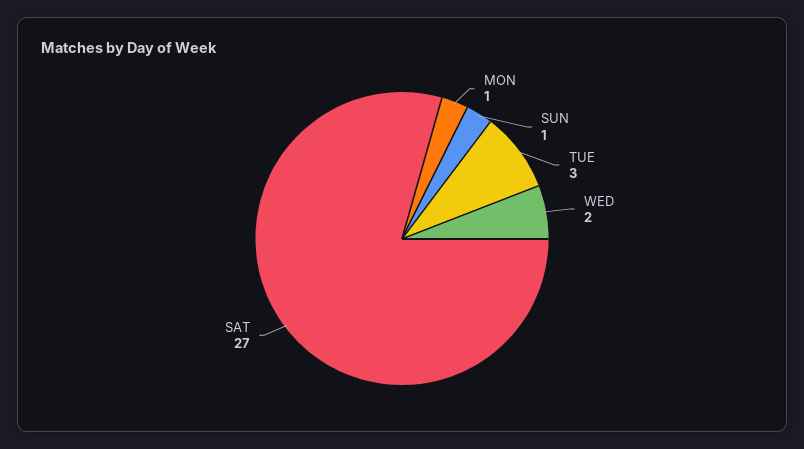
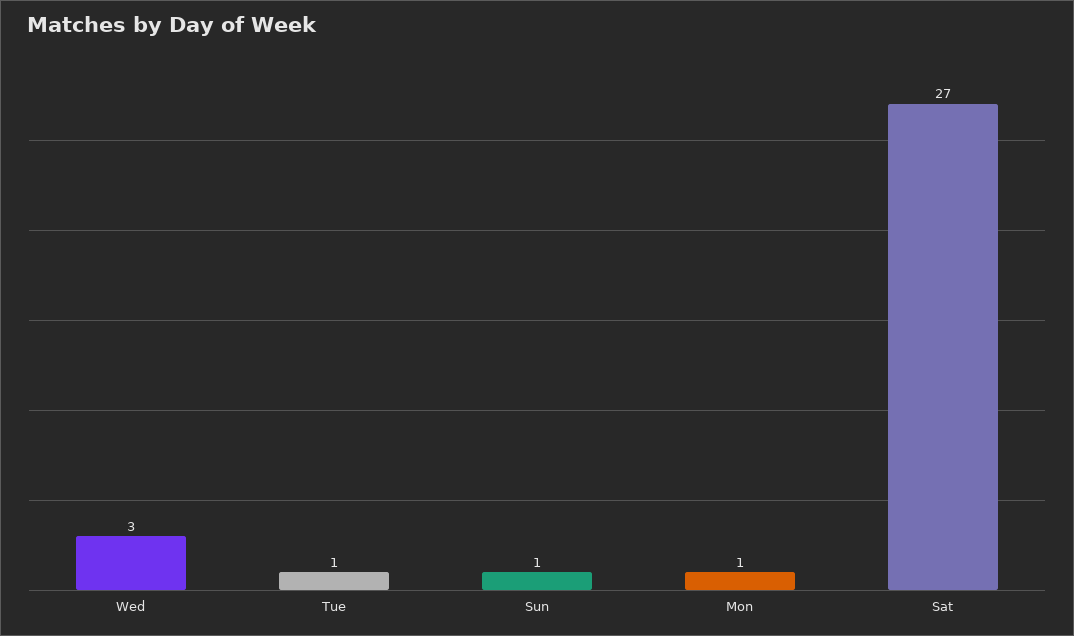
TUE: 3 -> 1
WED: 2 -> 3

